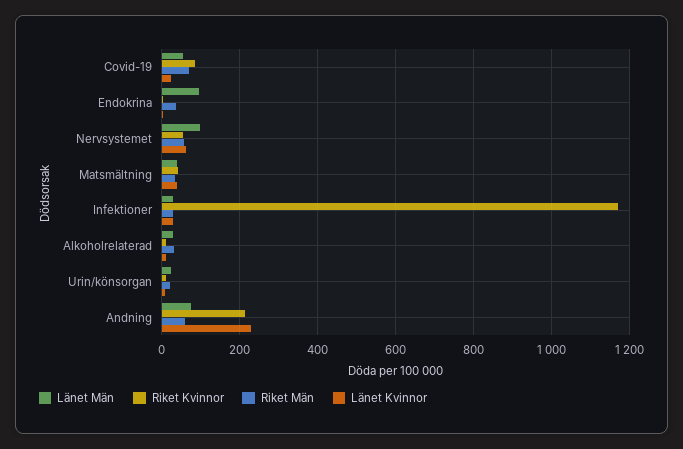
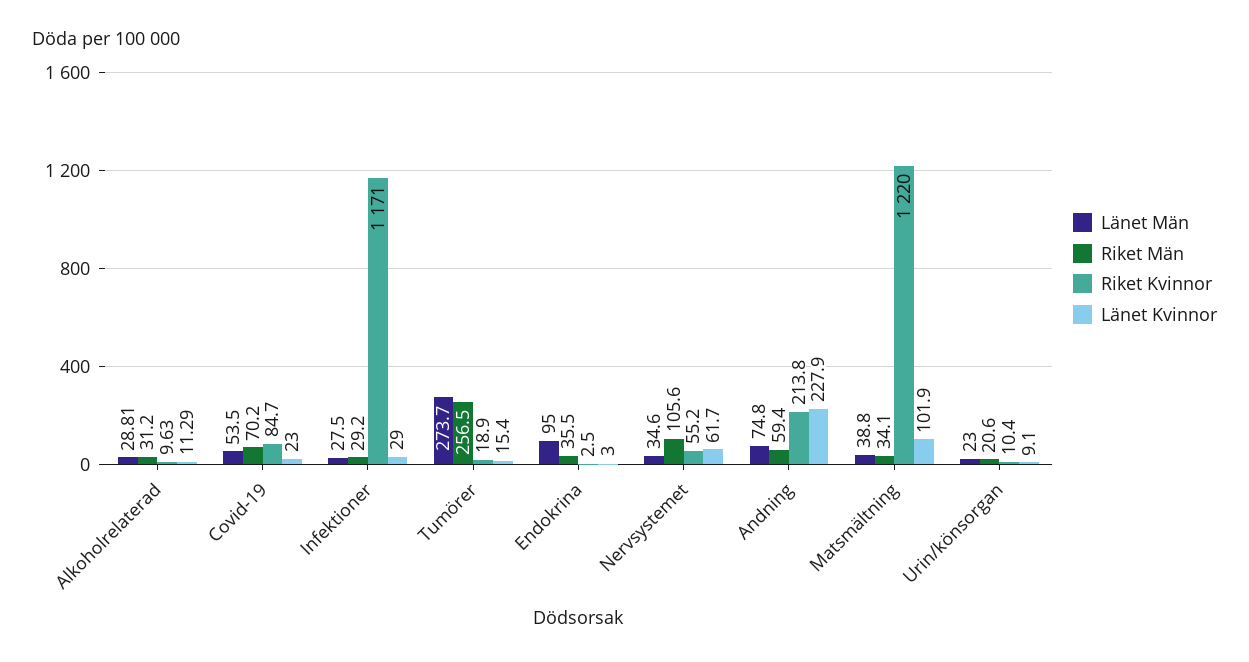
Länet Män, Nervsystemet: 100 -> 34.6
Riket Män, Nervsystemet: 60 -> 105.6
Riket Kvinnor, Matsmältning: 40 -> 1220
Länet Kvinnor, Matsmältning: 40 -> 101.9
Länet Män, Tumörer: none -> 273.7
Riket Män, Tumörer: none -> 256.5
Riket Kvinnor, Tumörer: none -> 18.9
Länet Kvinnor, Tumörer: none -> 15.4

